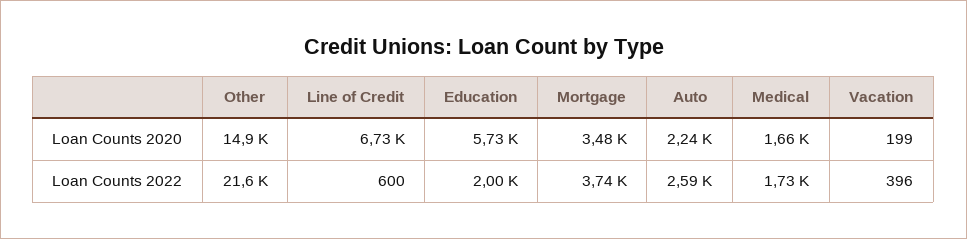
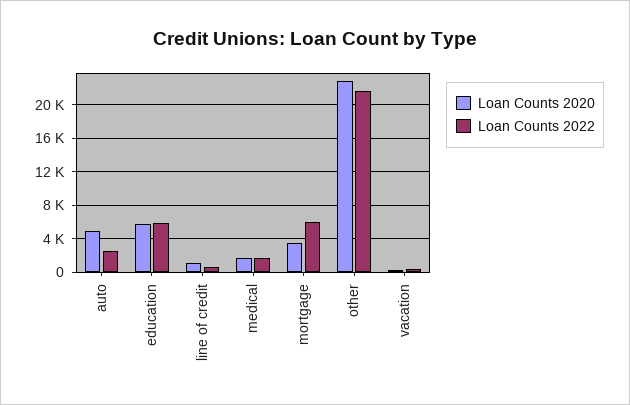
Loan Counts 2020, Other: 14900 -> 23000
Loan Counts 2020, Line of Credit: 6730 -> 1000
Loan Counts 2020, Auto: 2240 -> 5000
Loan Counts 2022, Education: 2000 -> 6000
Loan Counts 2022, Mortgage: 3740 -> 6000

